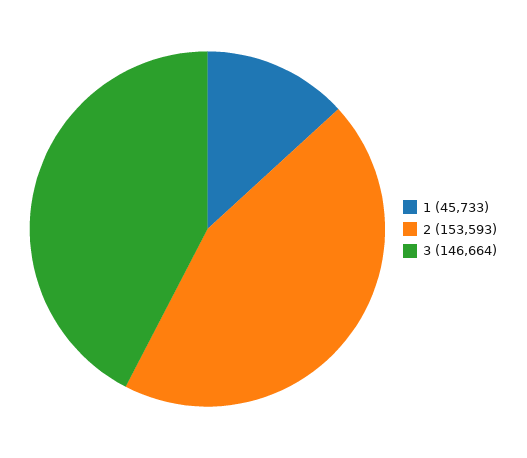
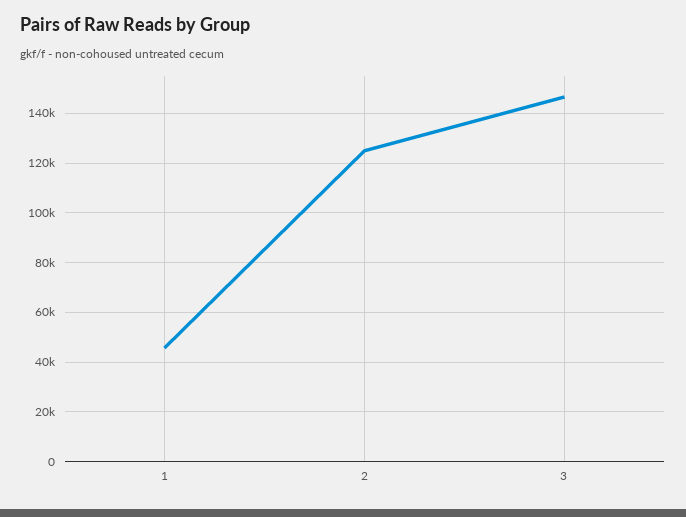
2: 153593 -> 125000

